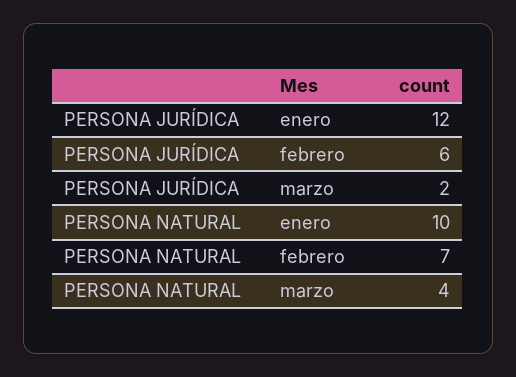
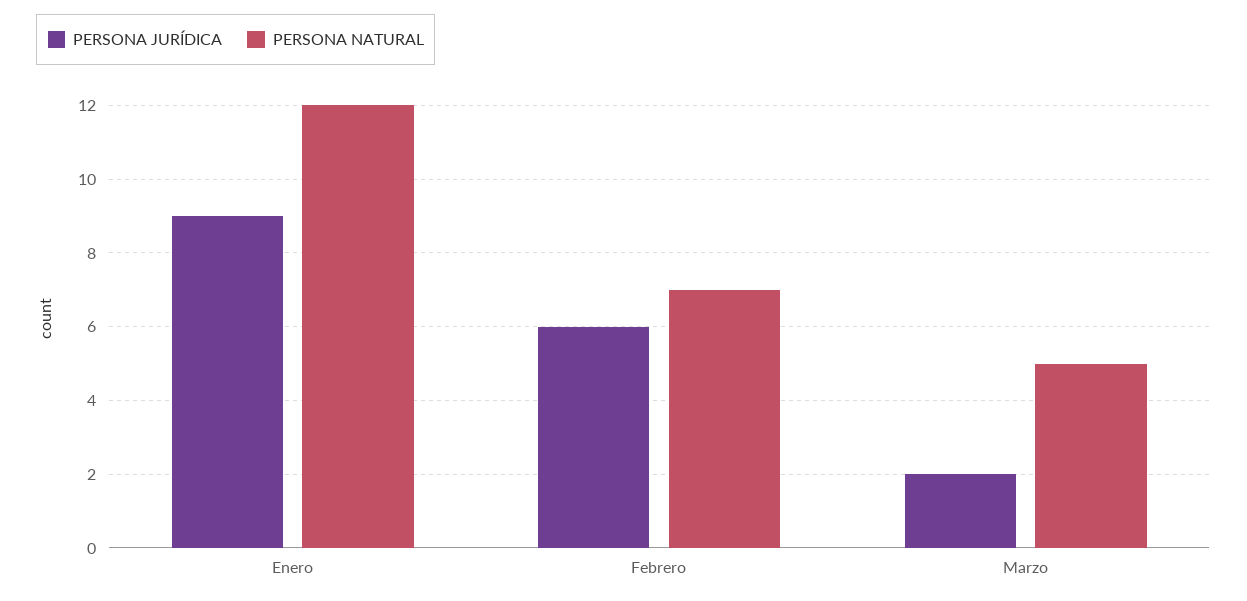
PERSONA JURÍDICA, enero: 12 -> 9
PERSONA NATURAL, enero: 10 -> 12
PERSONA NATURAL, marzo: 4 -> 5

